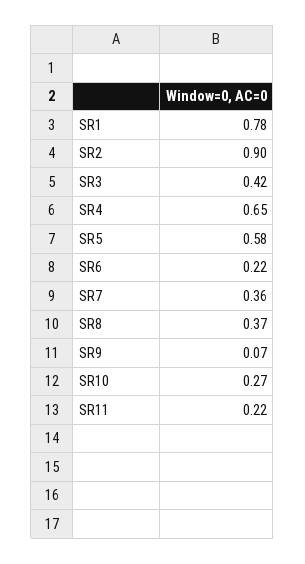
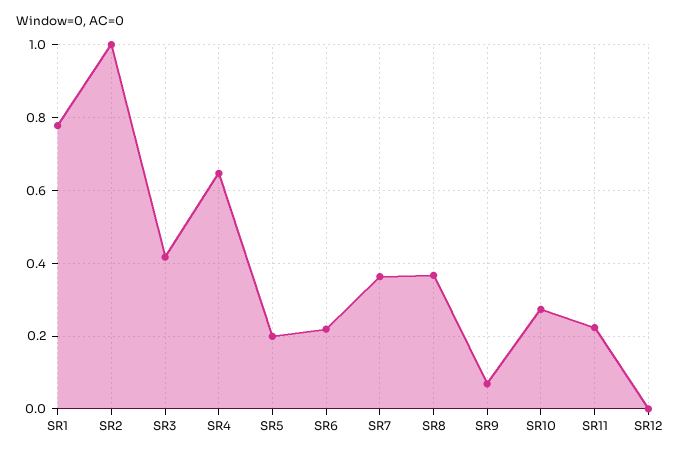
SR2: 0.9 -> 1
SR5: 0.58 -> 0.2
SR12: none -> 0

